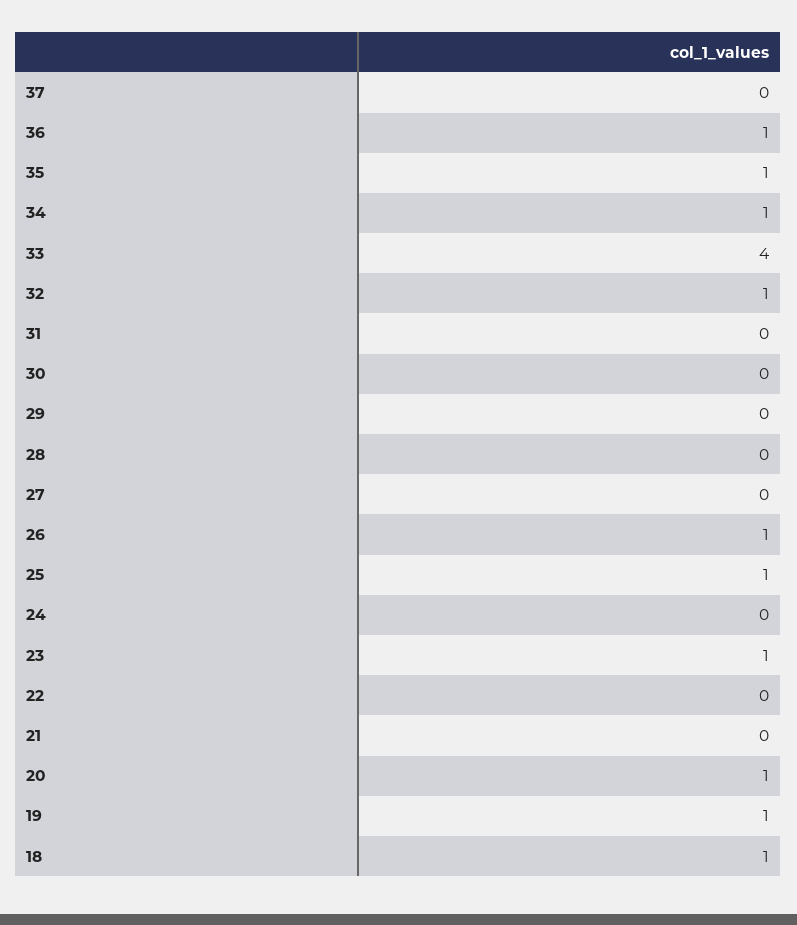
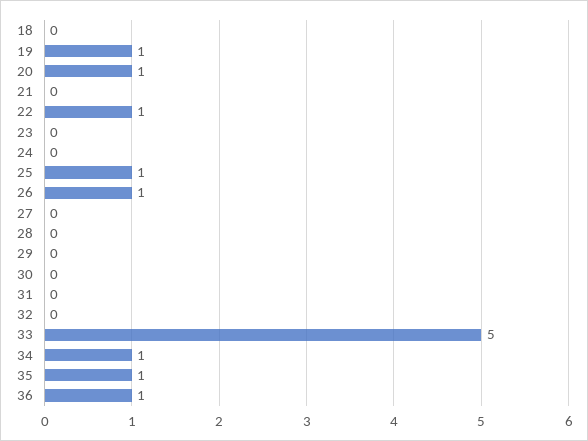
37: 0 -> none
33: 4 -> 5
32: 1 -> 0
23: 1 -> 0
22: 0 -> 1
18: 1 -> 0

